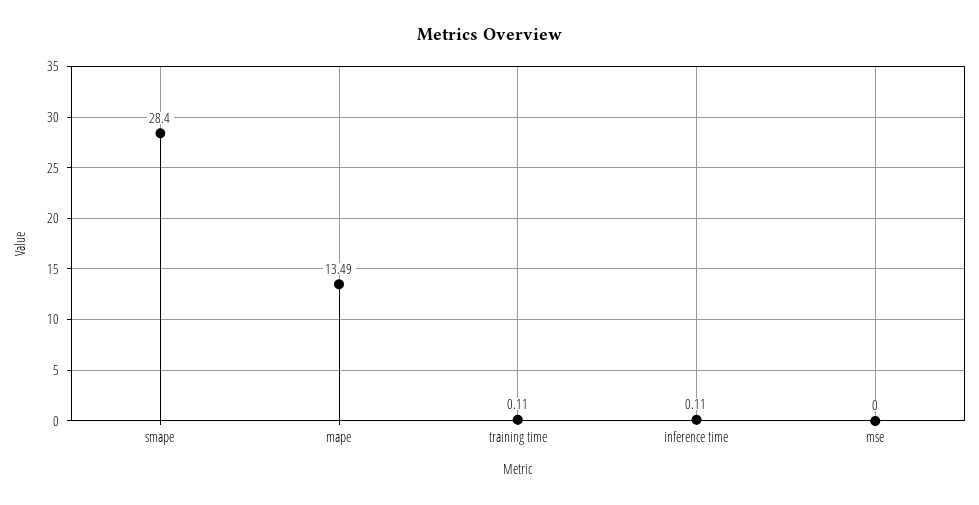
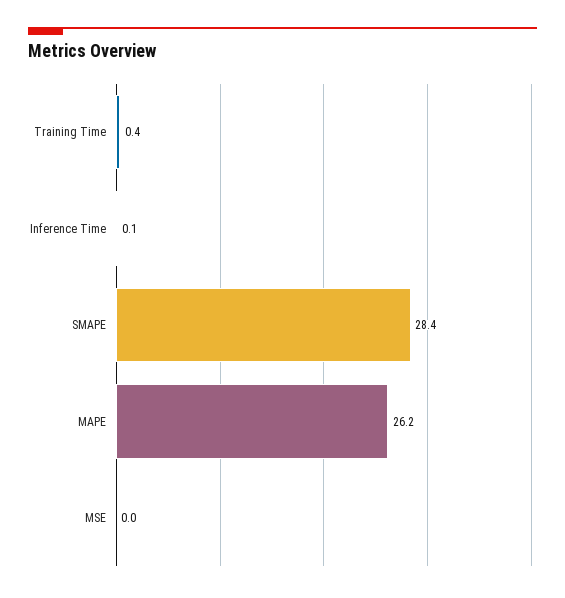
mape: 13.49 -> 26.2
training time: 0.11 -> 0.4

